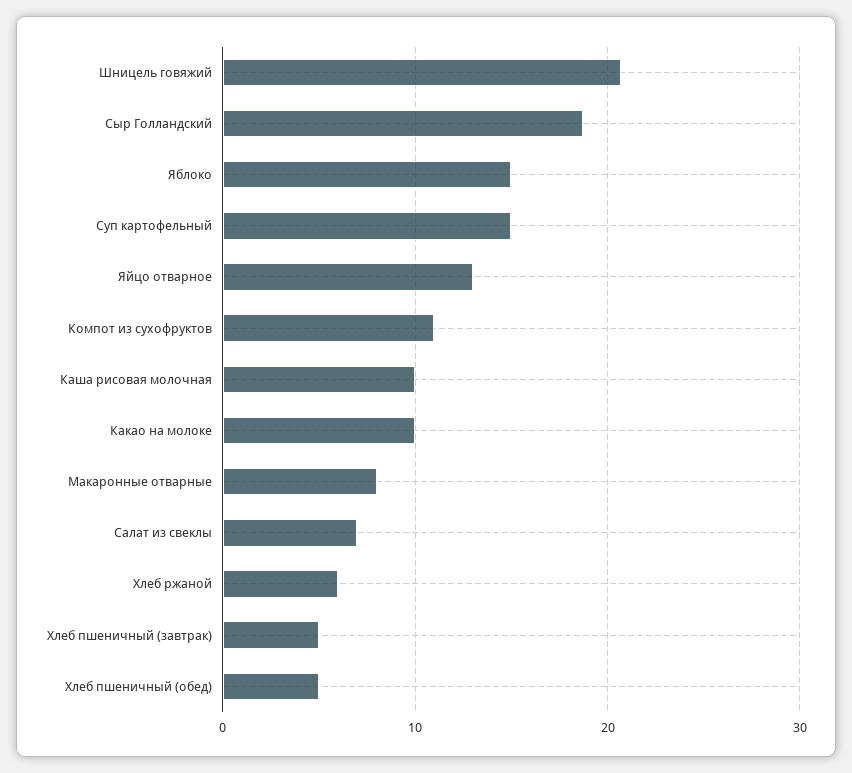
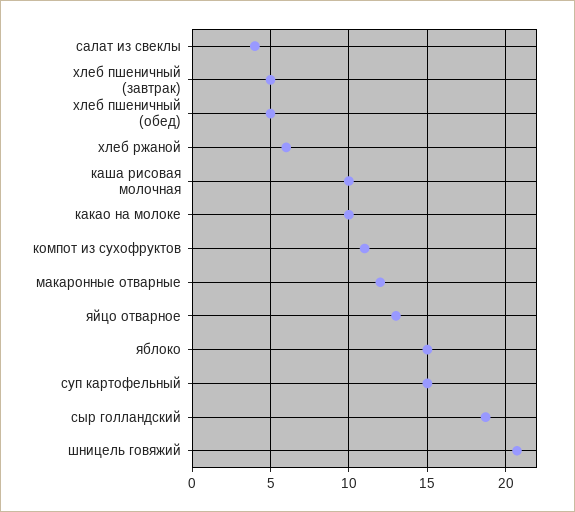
Макаронные отварные: 8 -> 12
Салат из свеклы: 7 -> 4

